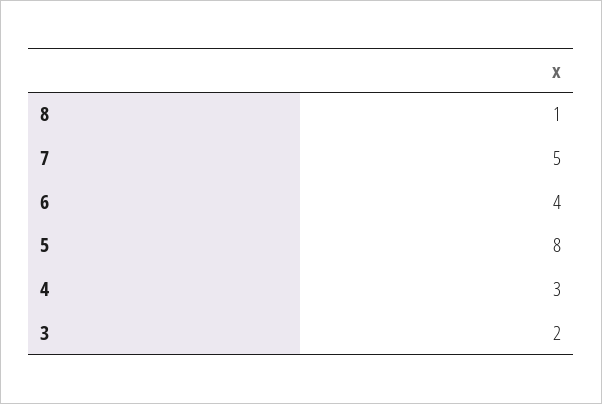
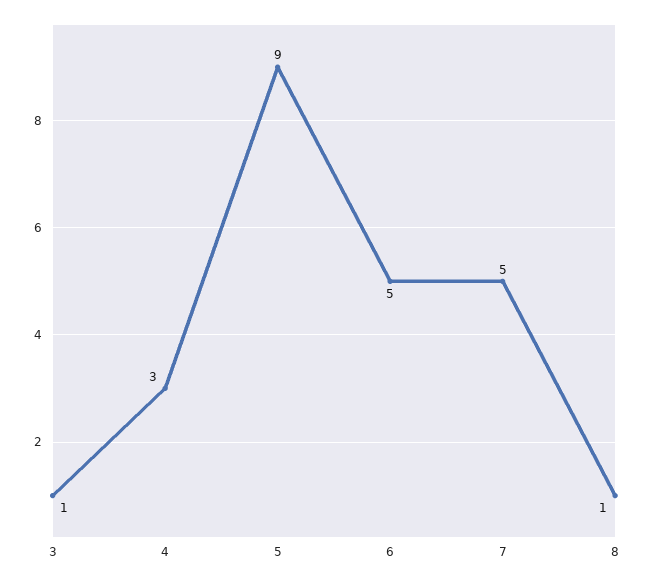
6: 4 -> 5
5: 8 -> 9
3: 2 -> 1

